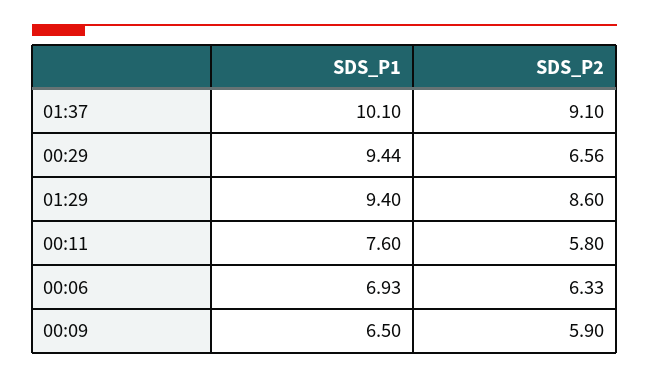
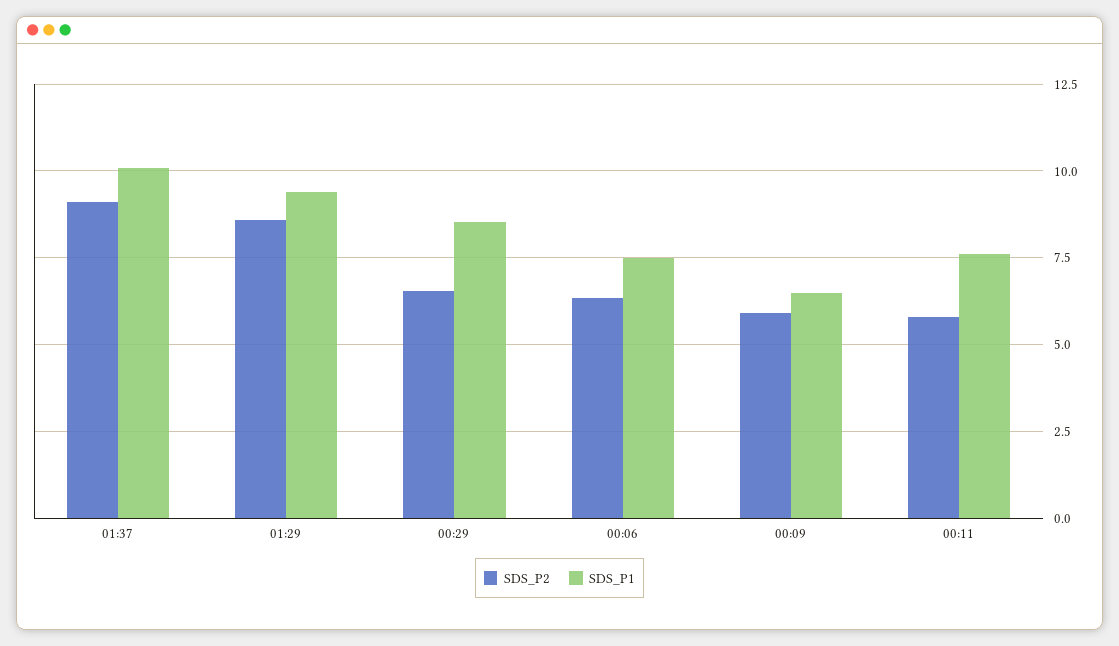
SDS_P1, 00:29: 9.44 -> 8.5
SDS_P1, 00:06: 6.93 -> 7.5

